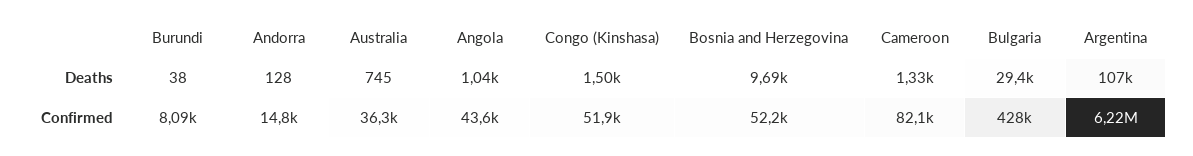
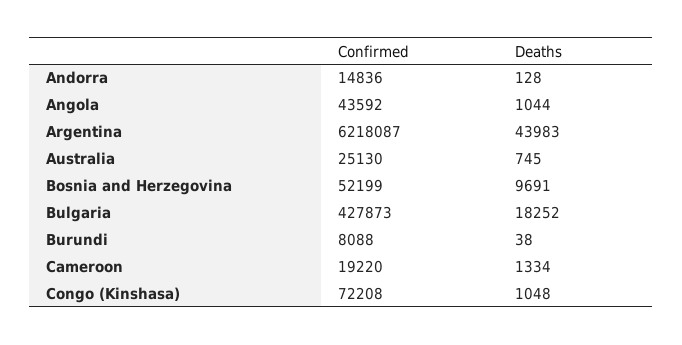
Congo (Kinshasa), Deaths: 1500 -> 1048
Bulgaria, Deaths: 29400 -> 18252
Argentina, Deaths: 107000 -> 43983
Australia, Confirmed: 36300 -> 25130
Congo (Kinshasa), Confirmed: 51900 -> 72208
Cameroon, Confirmed: 82100 -> 19220

